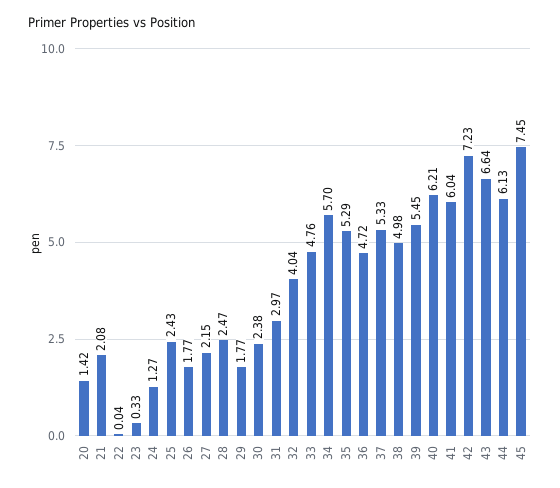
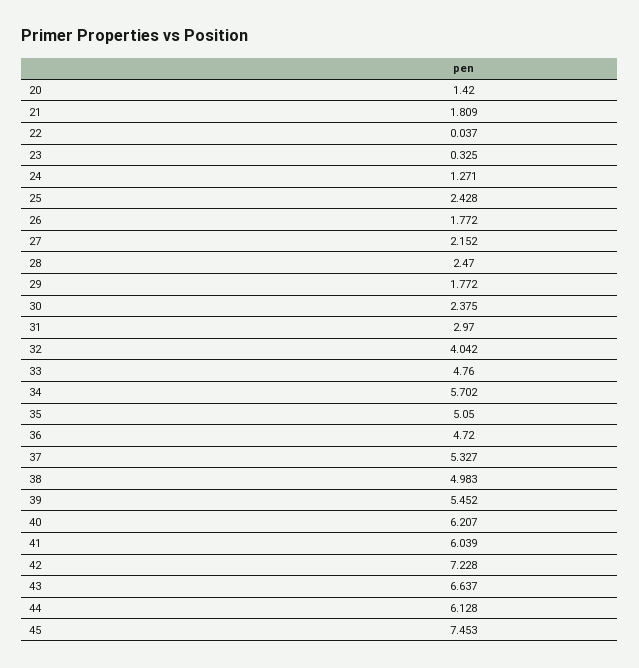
21: 2.08 -> 1.809
35: 5.29 -> 5.05

